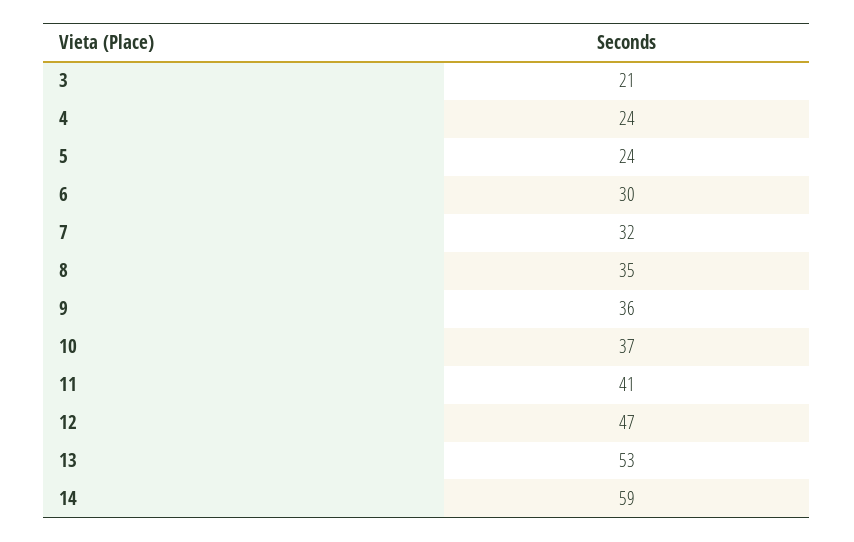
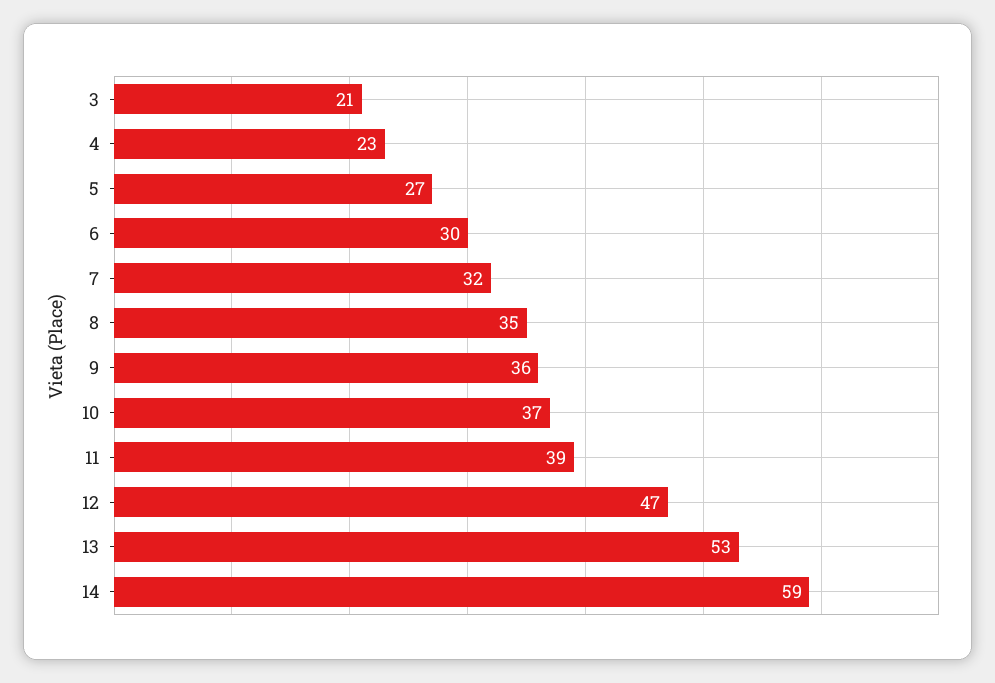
4: 24 -> 23
5: 24 -> 27
11: 41 -> 39

